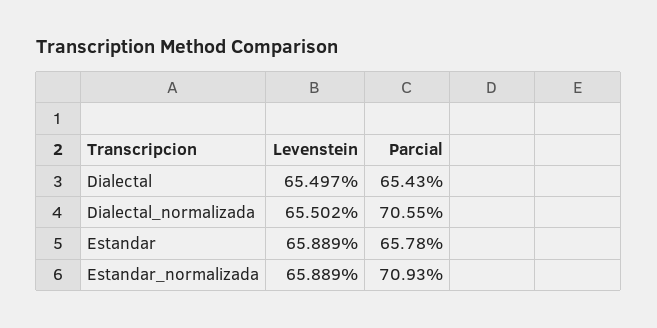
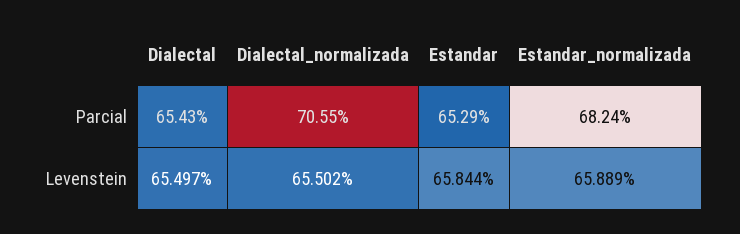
Levenstein, Estandar: 65.889 -> 65.844
Parcial, Estandar: 65.78 -> 65.29
Parcial, Estandar_normalizada: 70.93 -> 68.24

